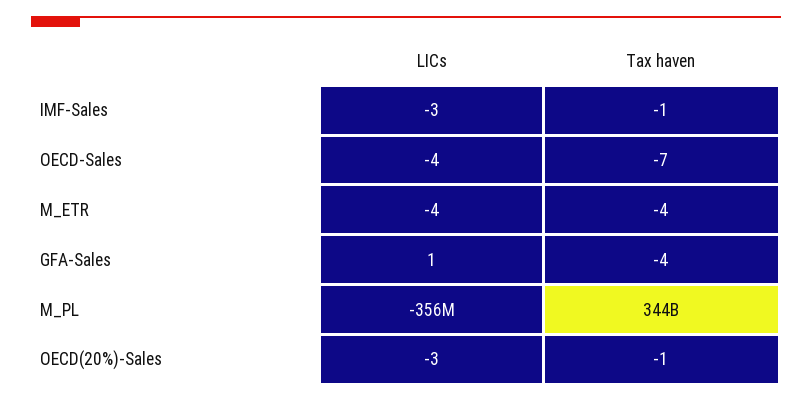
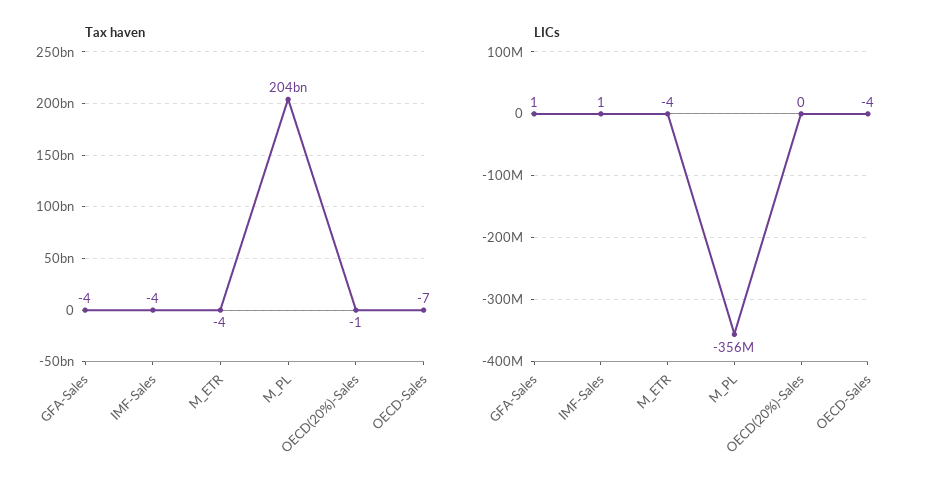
LICs, IMF-Sales: -3 -> 1
Tax haven, IMF-Sales: -1 -> -4
Tax haven, M_PL: 344000000000 -> 204000000000
LICs, OECD(20%)-Sales: -3 -> 0

